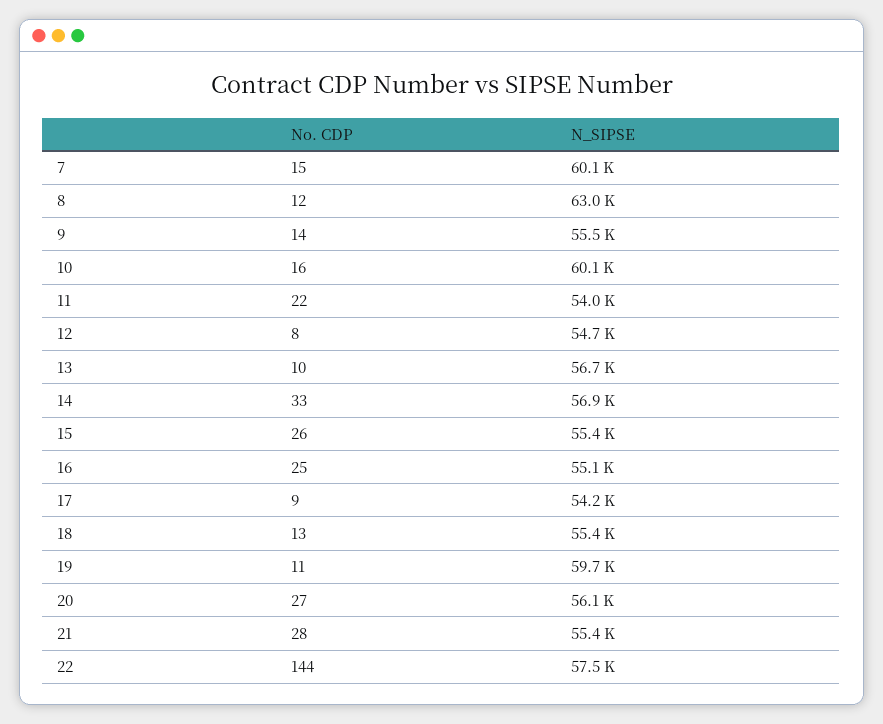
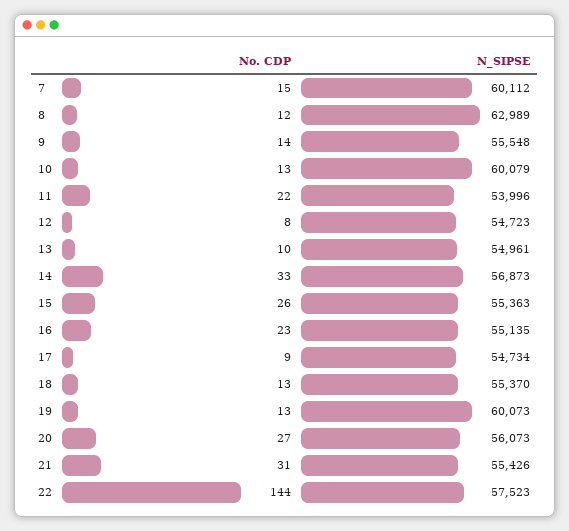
No. CDP, 10: 16 -> 13
N_SIPSE, 13: 56700 -> 54961
No. CDP, 16: 25 -> 23
N_SIPSE, 17: 54200 -> 54734
No. CDP, 19: 11 -> 13
N_SIPSE, 19: 59700 -> 60073
No. CDP, 21: 28 -> 31

